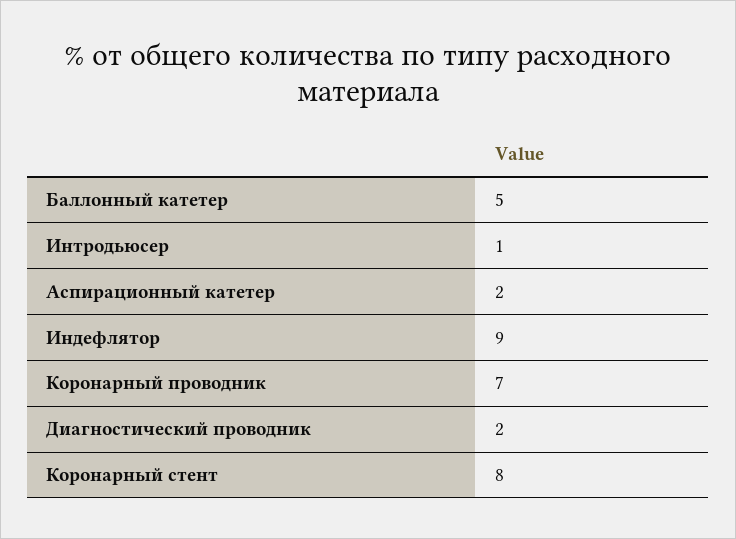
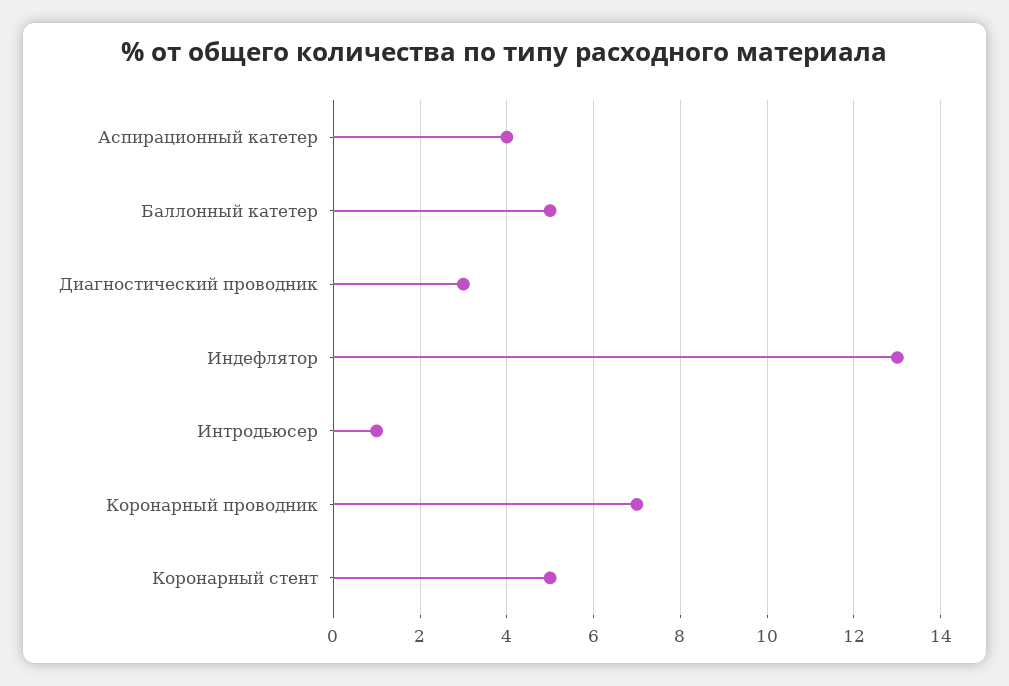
Аспирационный катетер: 2 -> 4
Индефлятор: 9 -> 13
Диагностический проводник: 2 -> 3
Коронарный стент: 8 -> 5

